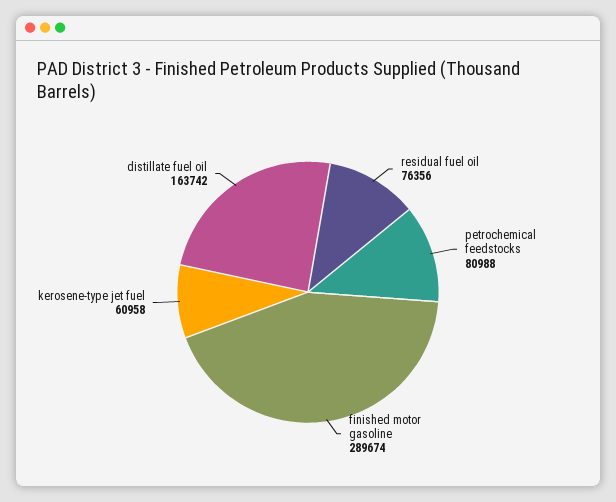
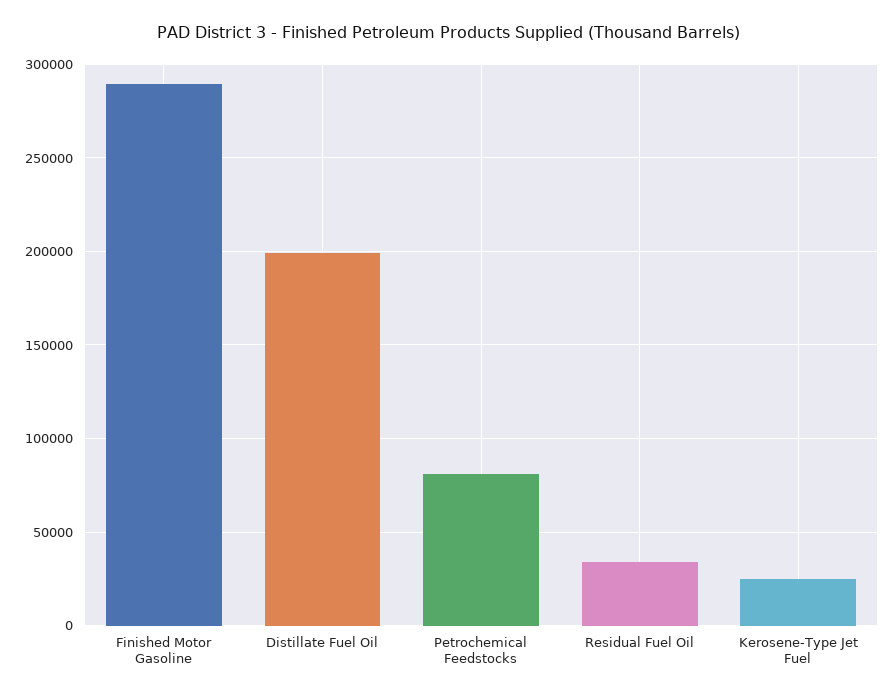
residual fuel oil: 76356 -> 35000
kerosene-type jet fuel: 60958 -> 25000
distillate fuel oil: 163742 -> 200000

